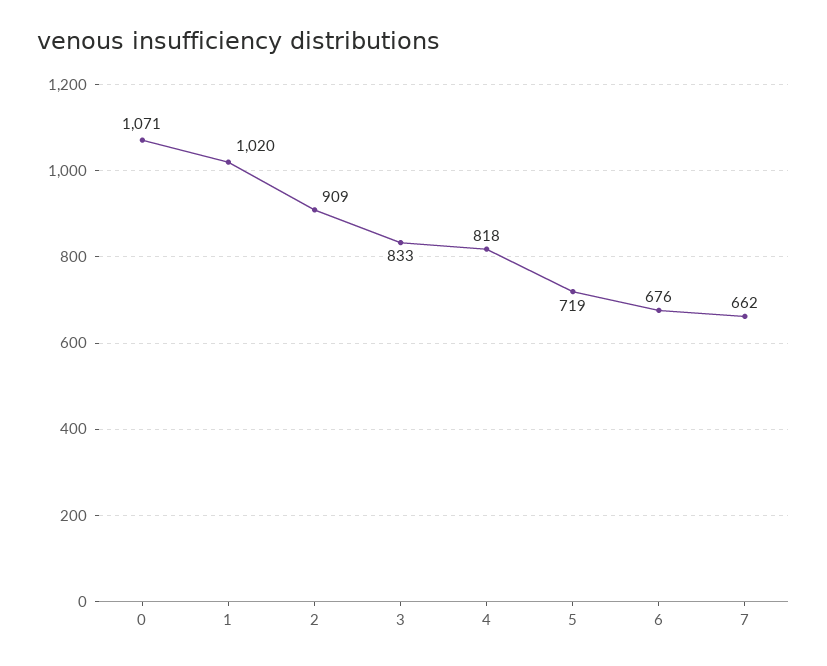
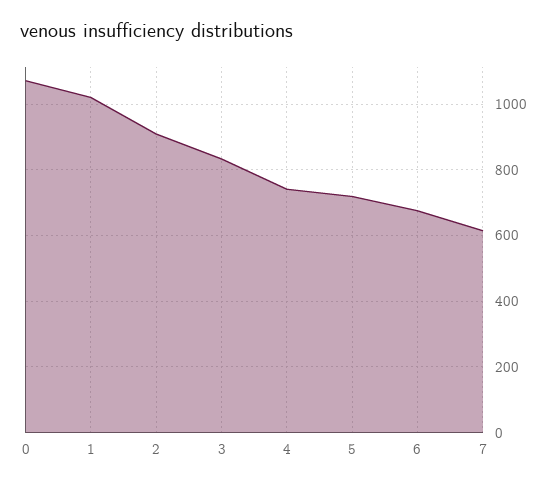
4: 818 -> 740
7: 662 -> 620

